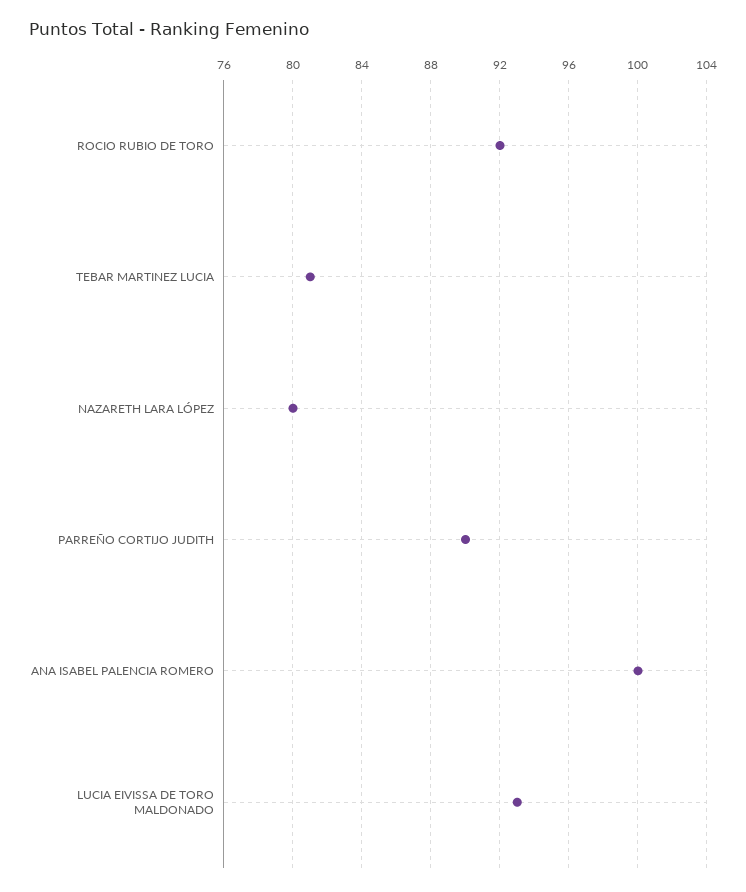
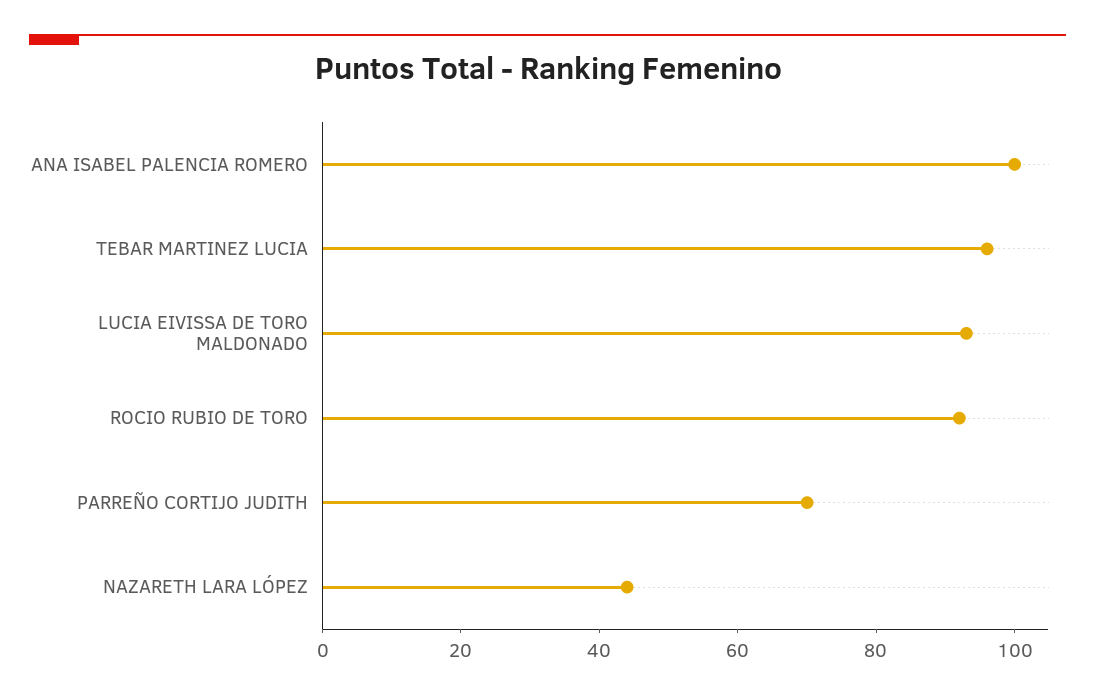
TEBAR MARTINEZ LUCIA: 81 -> 95
NAZARETH LARA LÓPEZ: 80 -> 45
PARREÑO CORTIJO JUDITH: 90 -> 70

